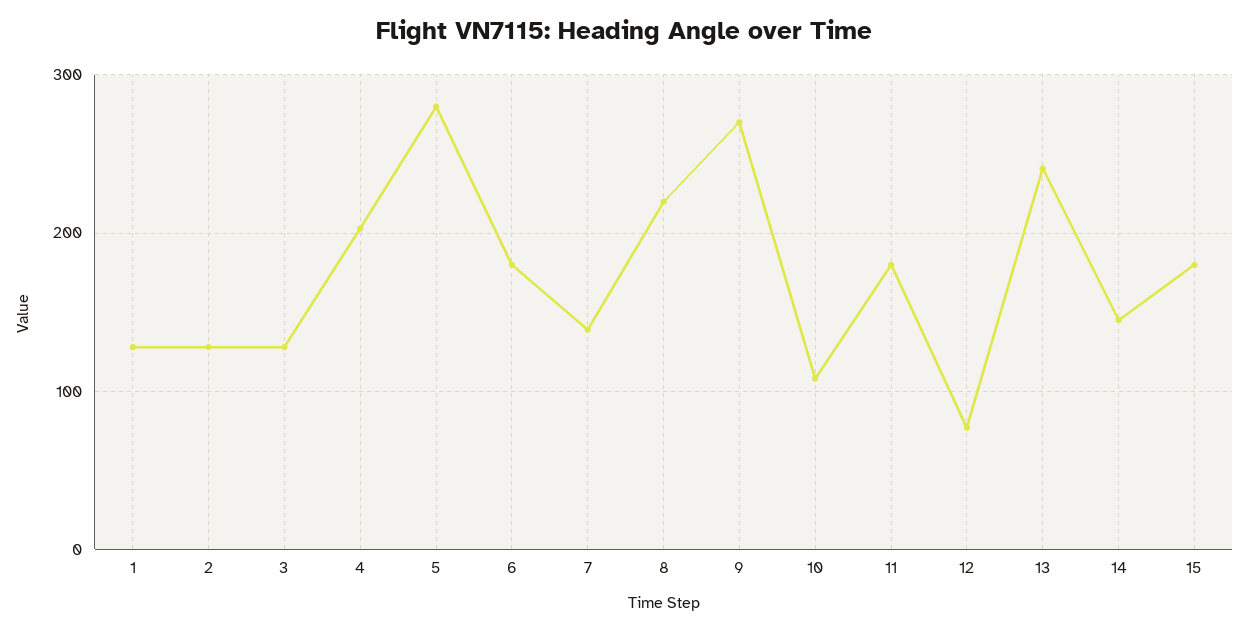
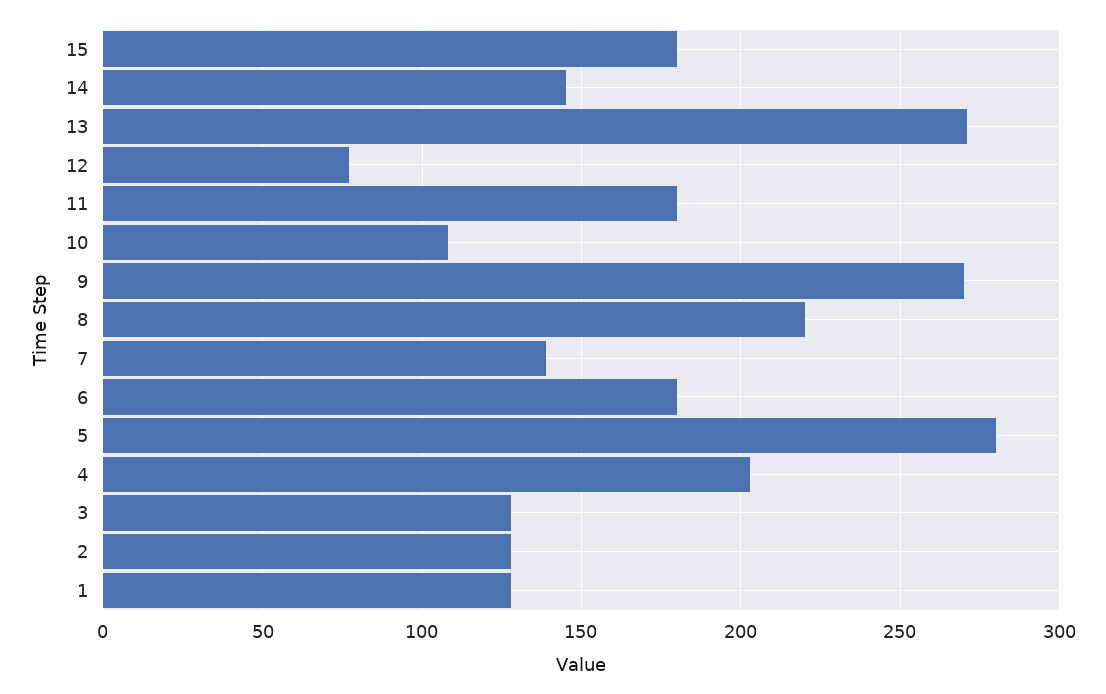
13: 240 -> 270

